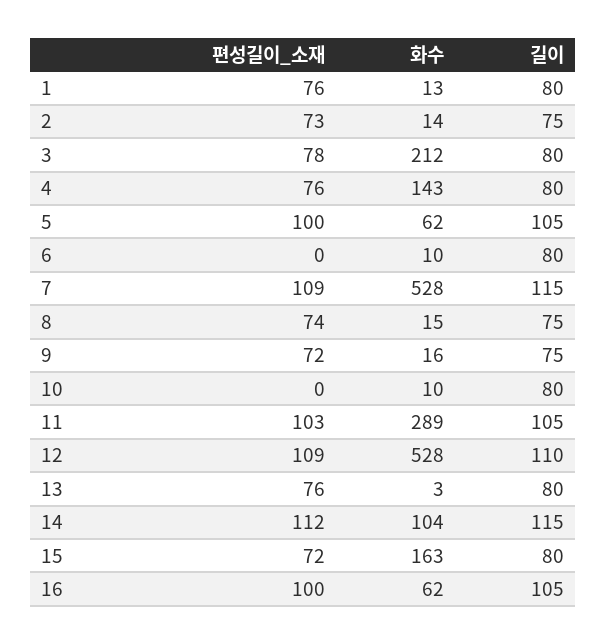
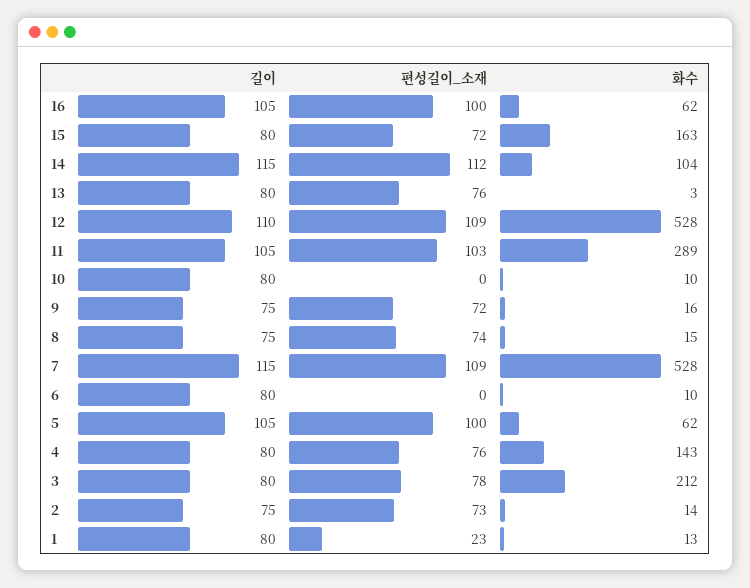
편성길이_소재, 1: 76 -> 23

